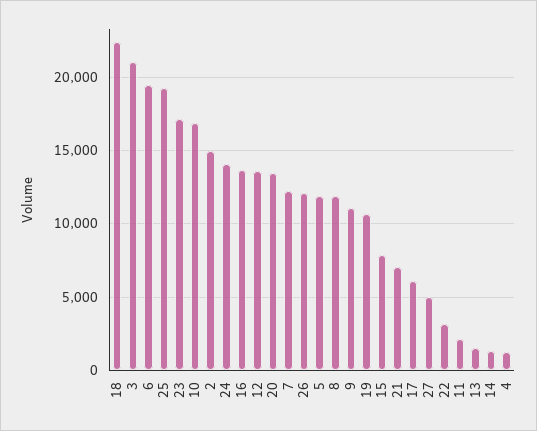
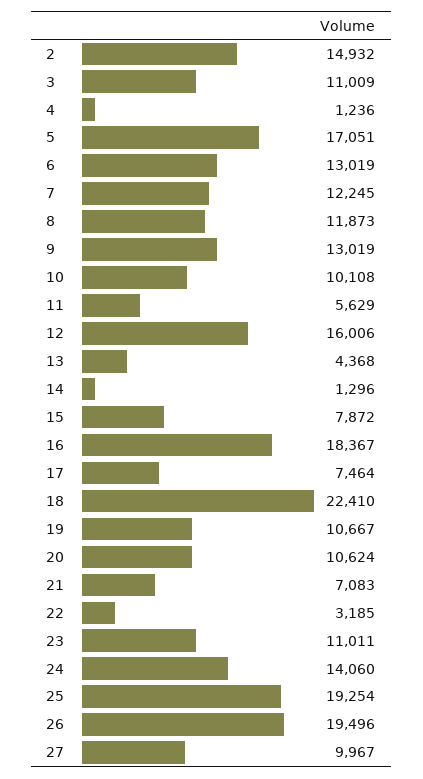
3: 21000 -> 11009
6: 19500 -> 13019
23: 17000 -> 11011
10: 17000 -> 10108
16: 13500 -> 18367
12: 13500 -> 16006
20: 13500 -> 10624
26: 12000 -> 19496
5: 12000 -> 17051
9: 11000 -> 13019
17: 6000 -> 7464
27: 5000 -> 9967
11: 2000 -> 5629
13: 1500 -> 4368

